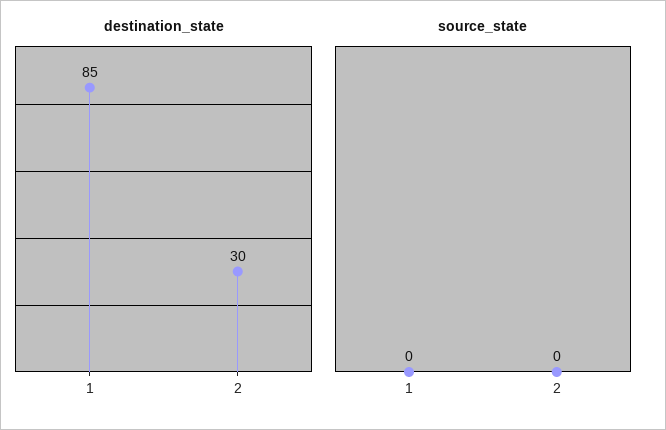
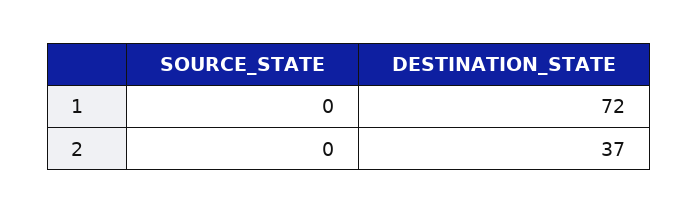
destination_state, 1: 85 -> 72
destination_state, 2: 30 -> 37

